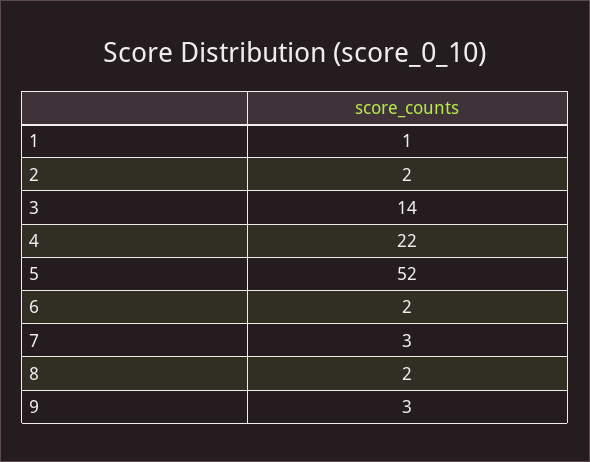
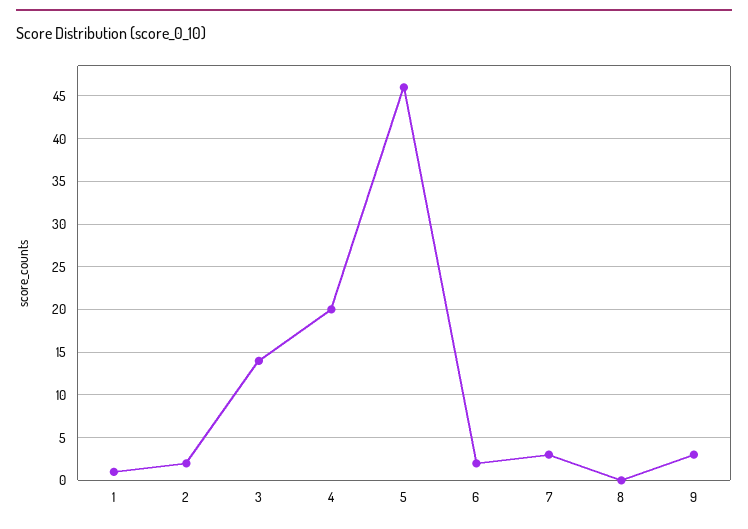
4: 22 -> 20
5: 52 -> 46
8: 2 -> 0

